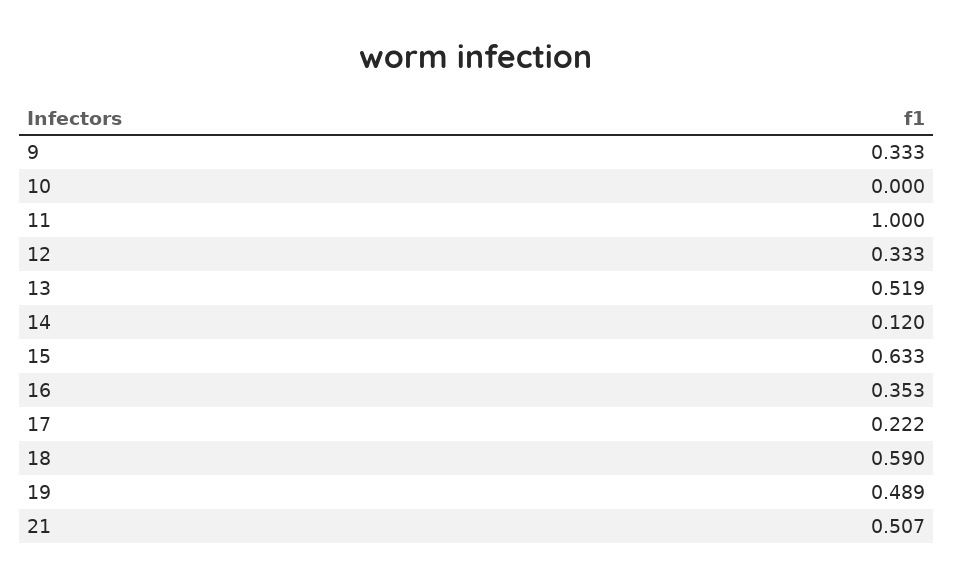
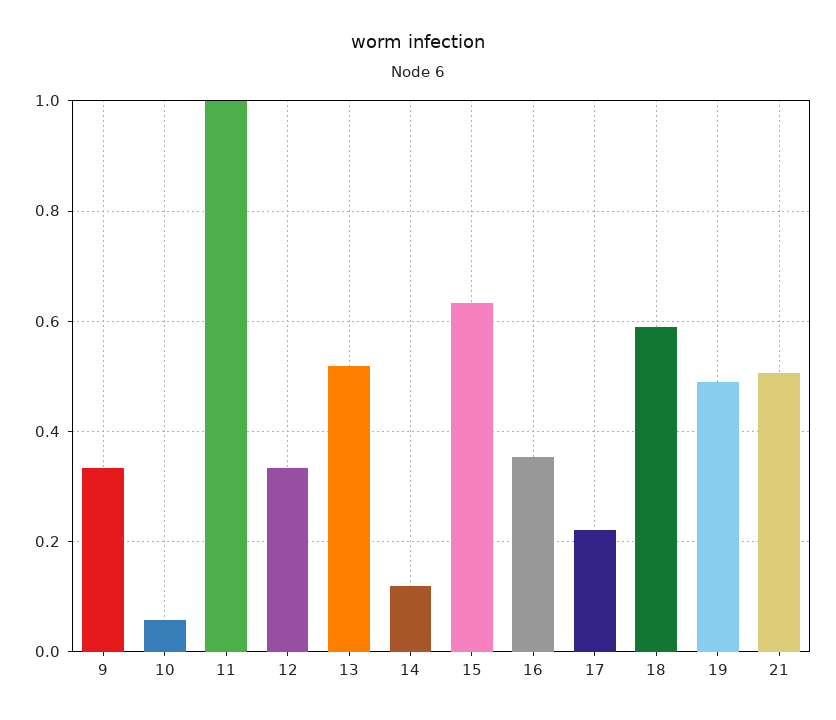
10: 0 -> 0.06

